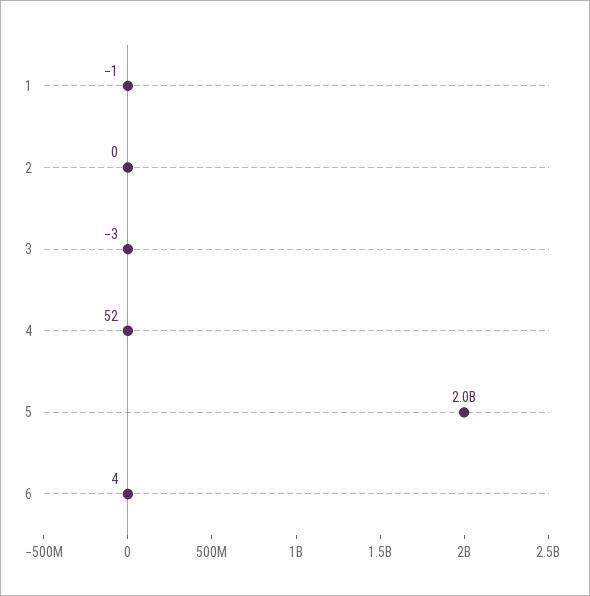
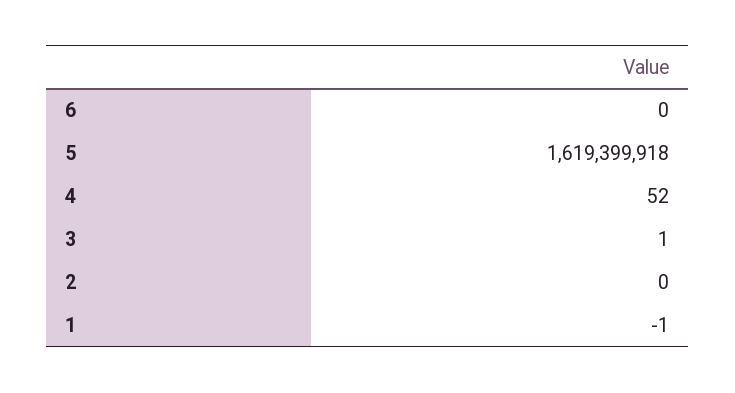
3: -3 -> 1
5: 2000000000 -> 1619399918
6: 4 -> 0

